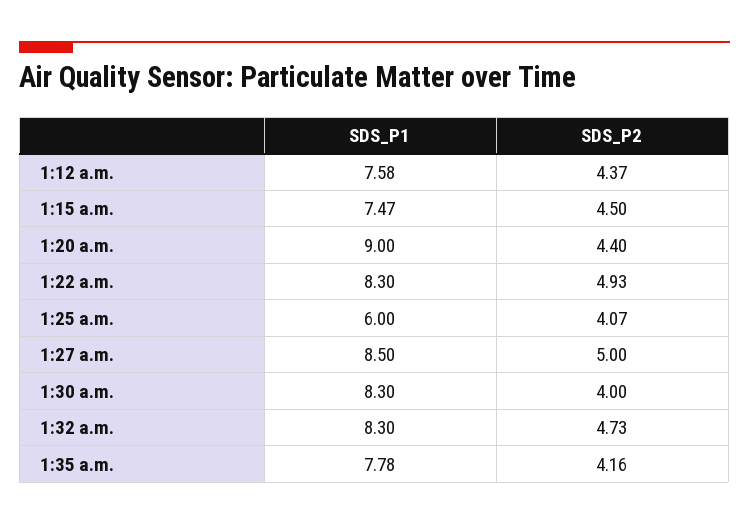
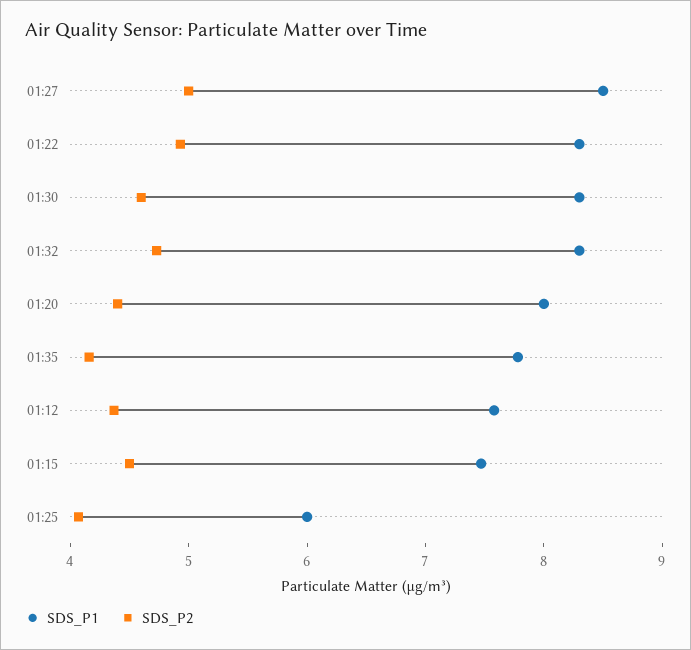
SDS_P1, 1:20 a.m.: 9 -> 8
SDS_P2, 1:30 a.m.: 4 -> 4.6

